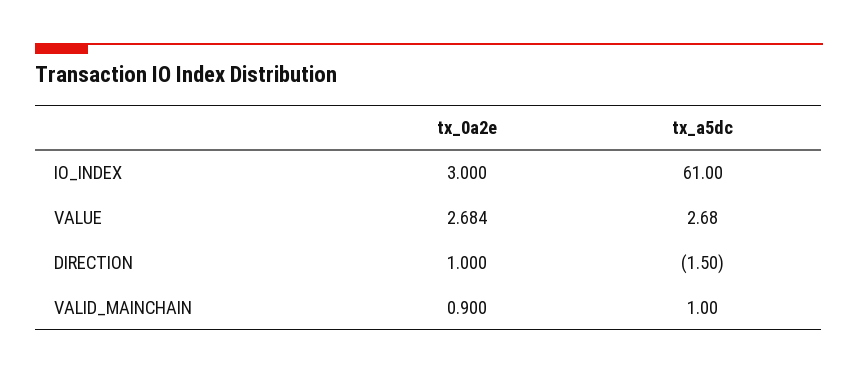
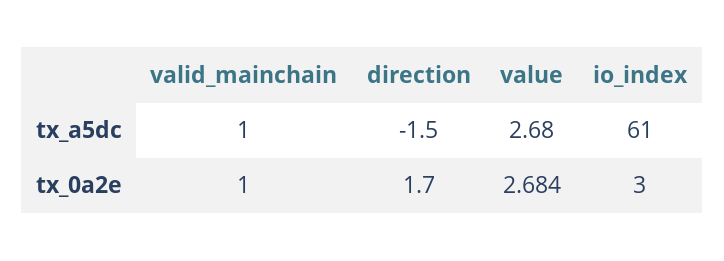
tx_0a2e, DIRECTION: 1 -> 1.7
tx_0a2e, VALID_MAINCHAIN: 0.9 -> 1

